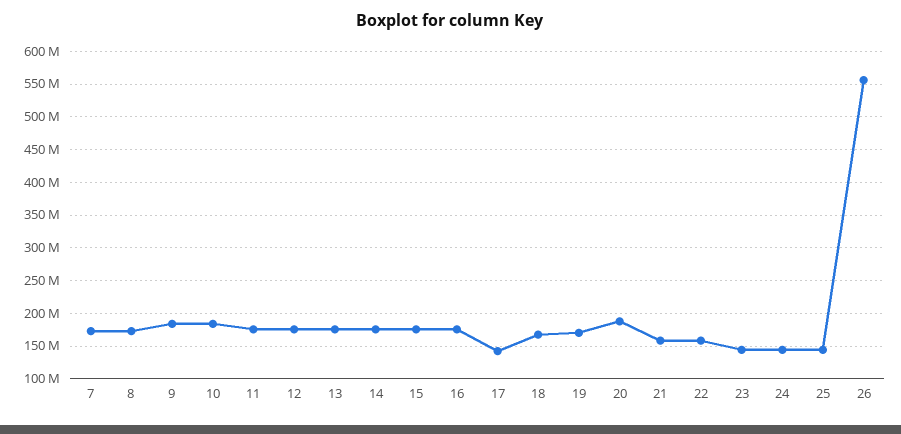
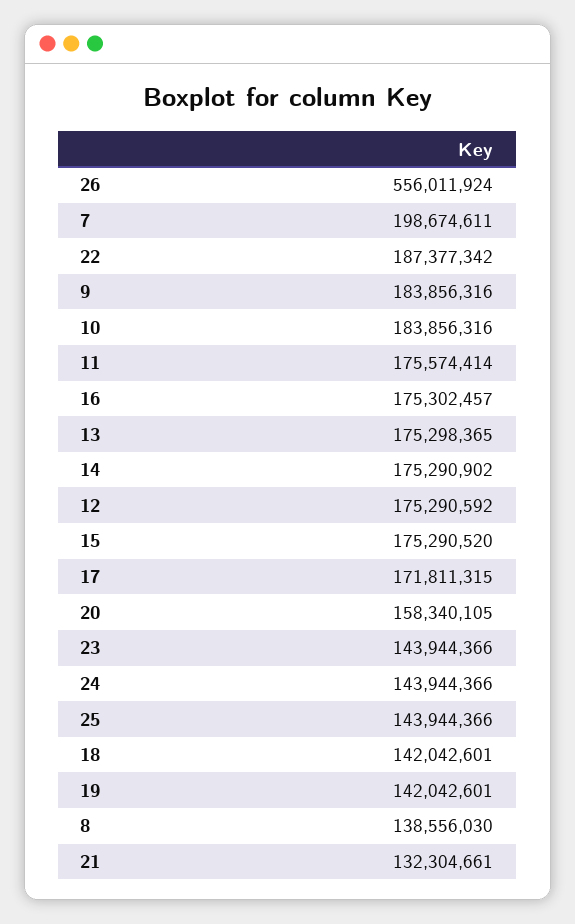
7: 170000000 -> 198674611
8: 170000000 -> 138556030
17: 140000000 -> 171811315
18: 170000000 -> 142042601
19: 170000000 -> 142042601
20: 190000000 -> 158340105
21: 160000000 -> 132304661
22: 160000000 -> 187377342

